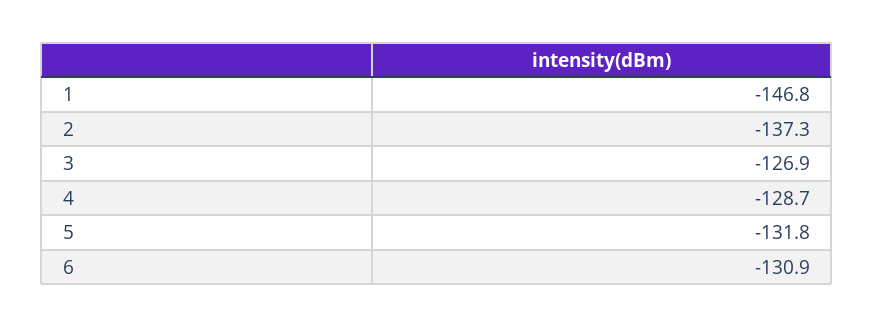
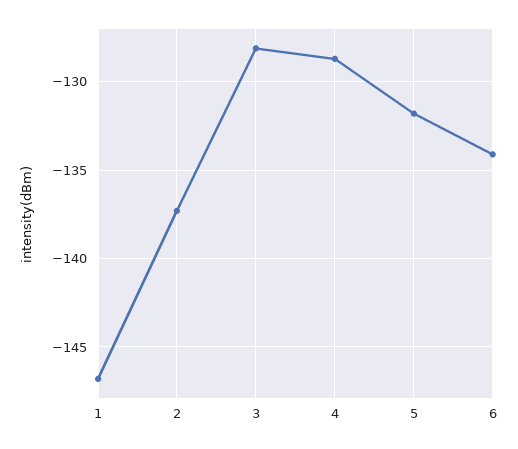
3: -126.9 -> -128
6: -130.9 -> -134

